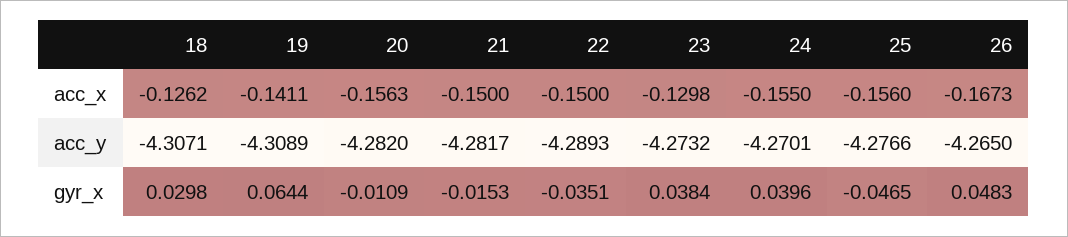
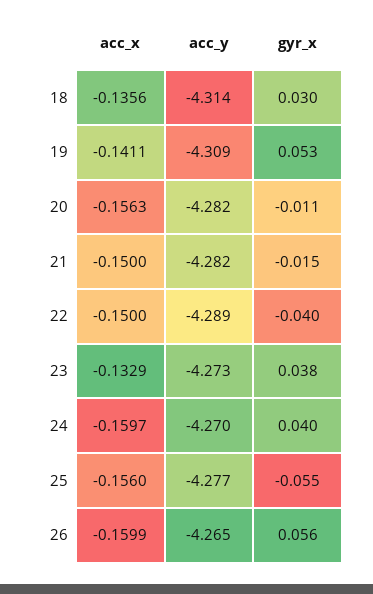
18, acc_x: -0.1262 -> -0.1356
23, acc_x: -0.1298 -> -0.1329
24, acc_x: -0.155 -> -0.1597
26, acc_x: -0.1673 -> -0.1599
18, acc_y: -4.3071 -> -4.314
19, gyr_x: 0.0644 -> 0.053
22, gyr_x: -0.0351 -> -0.04
25, gyr_x: -0.0465 -> -0.055
26, gyr_x: 0.0483 -> 0.056

